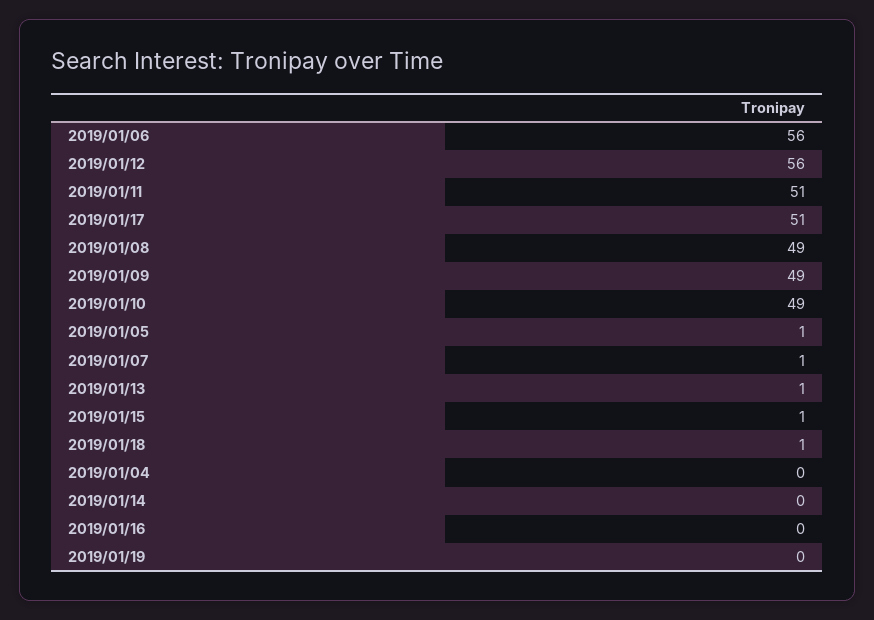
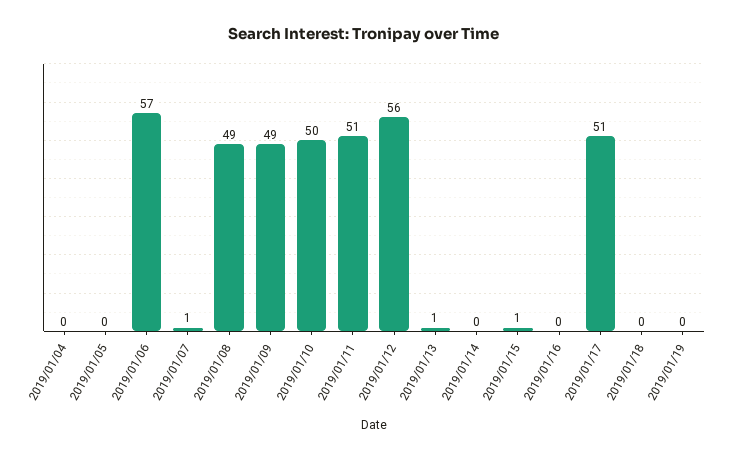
2019/01/06: 56 -> 57
2019/01/10: 49 -> 50
2019/01/05: 1 -> 0
2019/01/18: 1 -> 0

